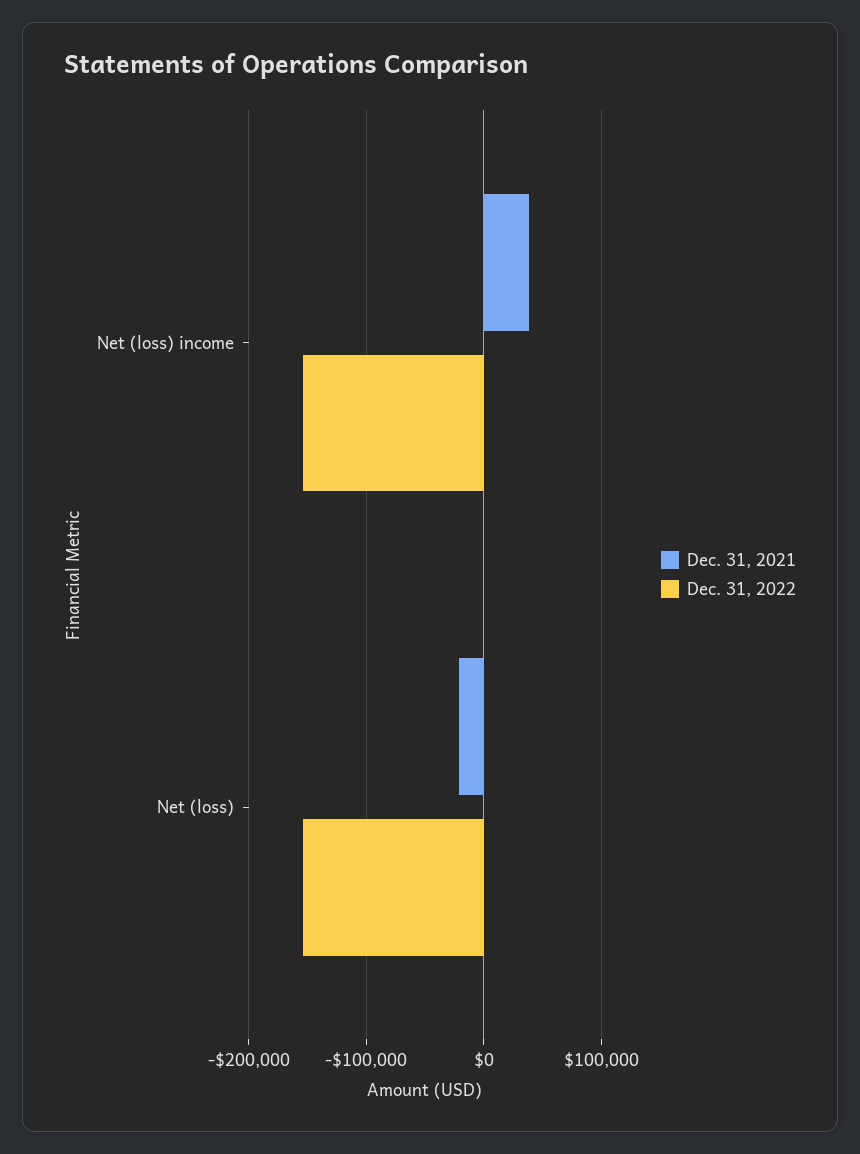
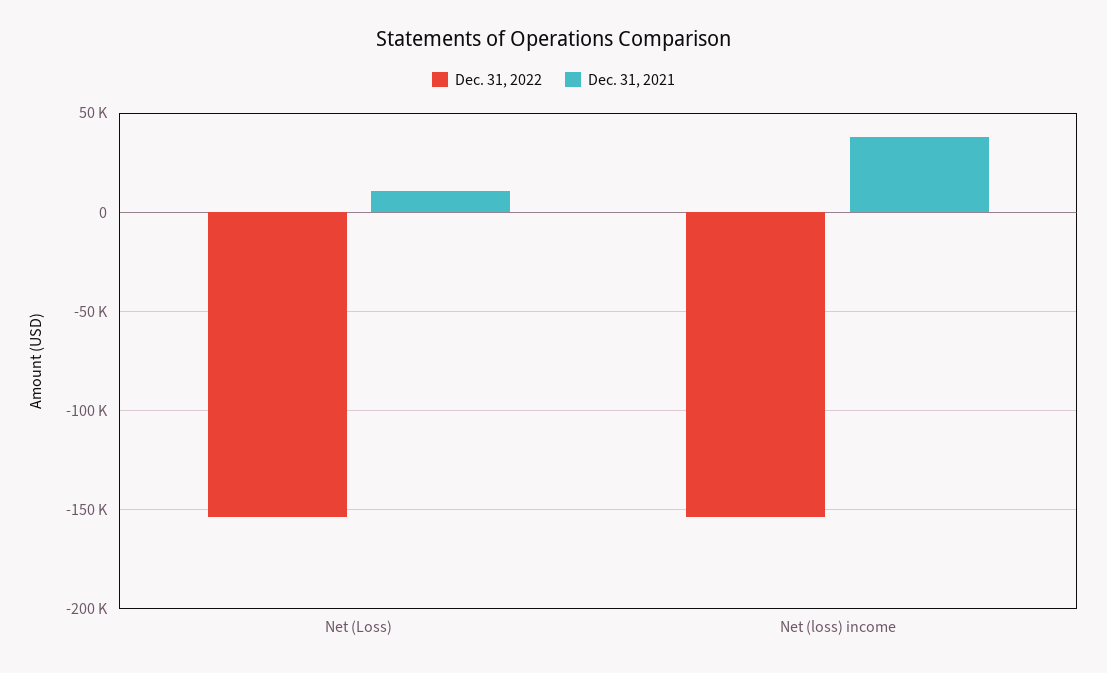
Dec. 31, 2021, Net (loss): -20000 -> 10000

